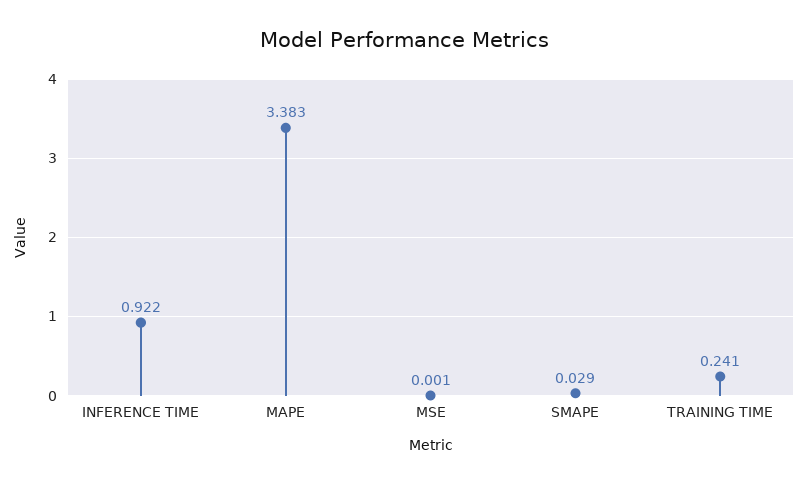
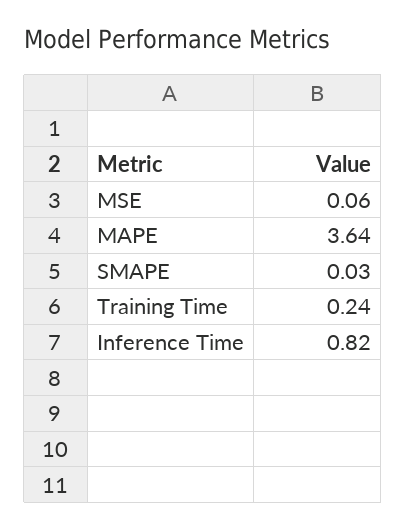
INFERENCE TIME: 0.922 -> 0.82
MAPE: 3.383 -> 3.64
MSE: 0.001 -> 0.06

